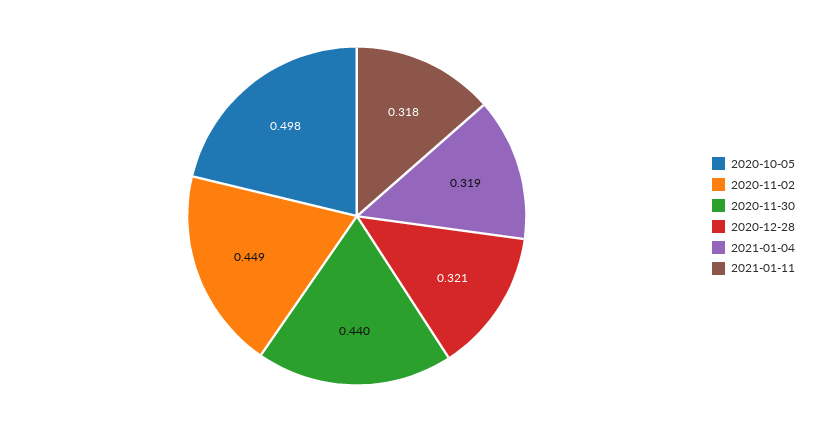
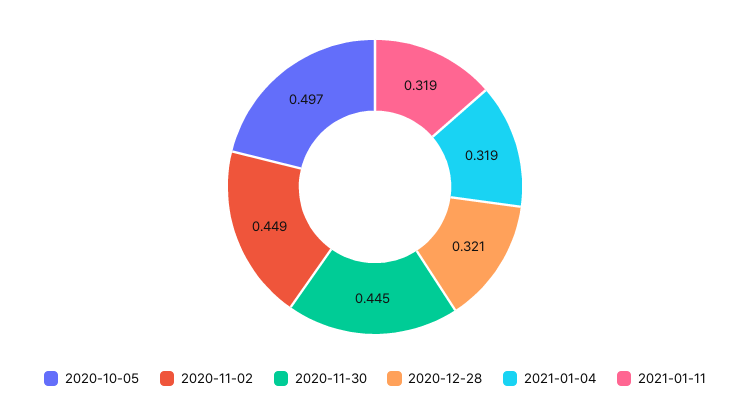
2020-10-05: 0.498 -> 0.497
2020-11-30: 0.44 -> 0.445
2021-01-11: 0.318 -> 0.319

